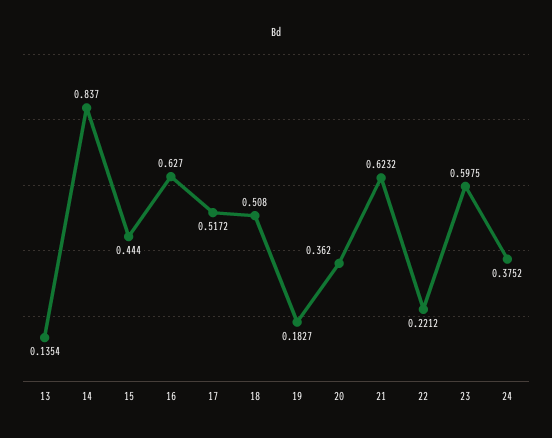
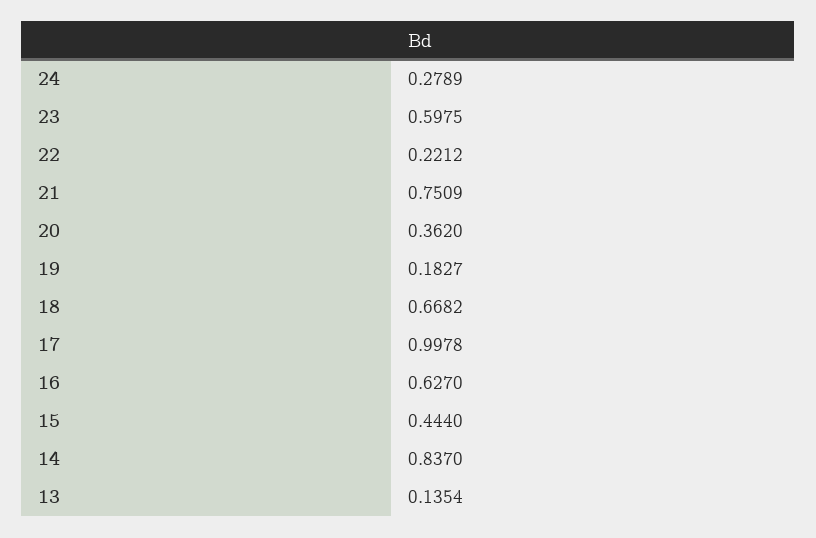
17: 0.5172 -> 0.9978
18: 0.508 -> 0.6682
21: 0.6232 -> 0.7509
24: 0.3752 -> 0.2789

